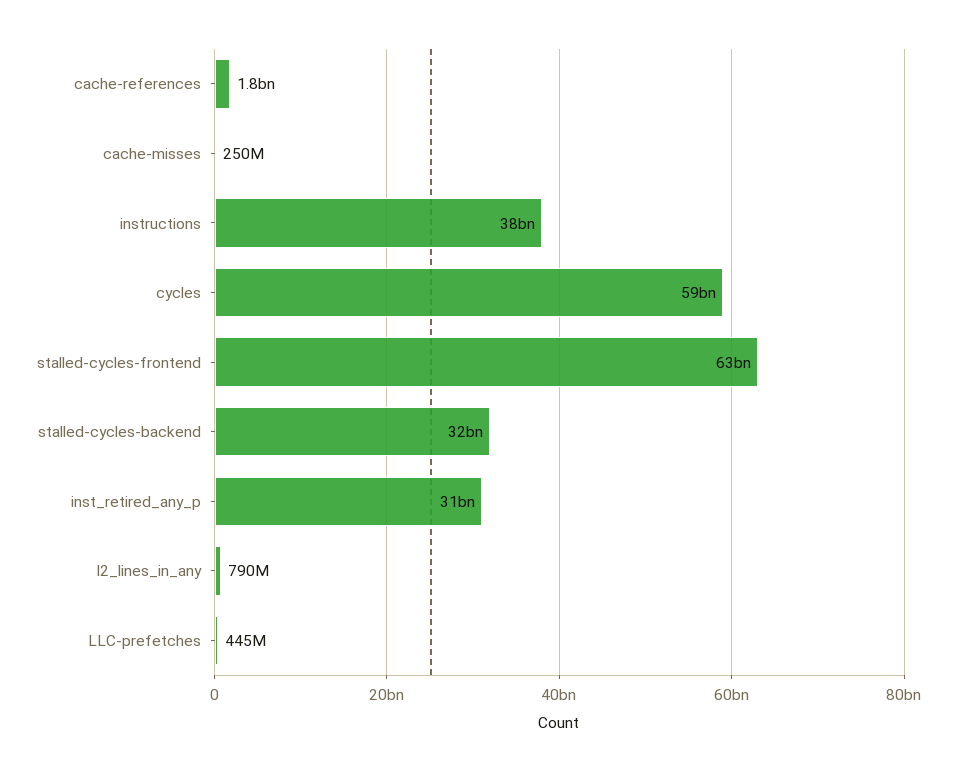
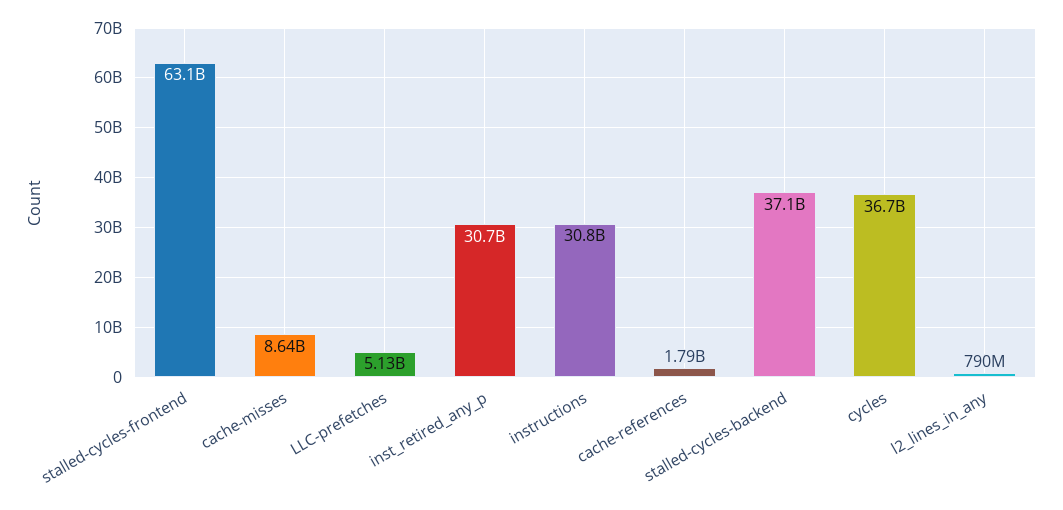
cache-misses: 250000000 -> 8640000000
instructions: 38000000000 -> 30800000000
cycles: 59000000000 -> 36700000000
stalled-cycles-backend: 32000000000 -> 37100000000
LLC-prefetches: 445000000 -> 5130000000

